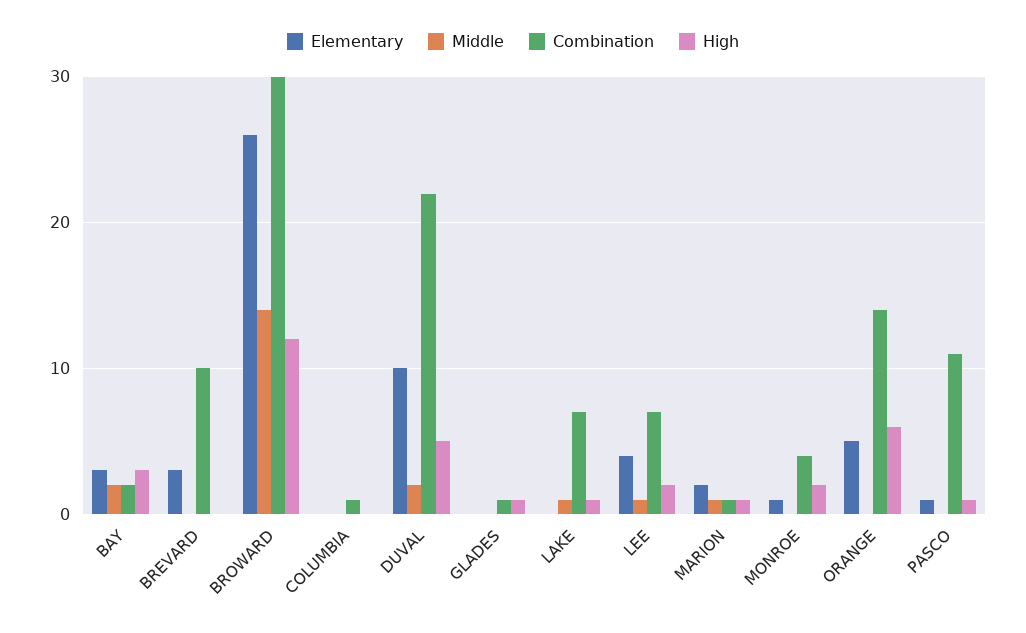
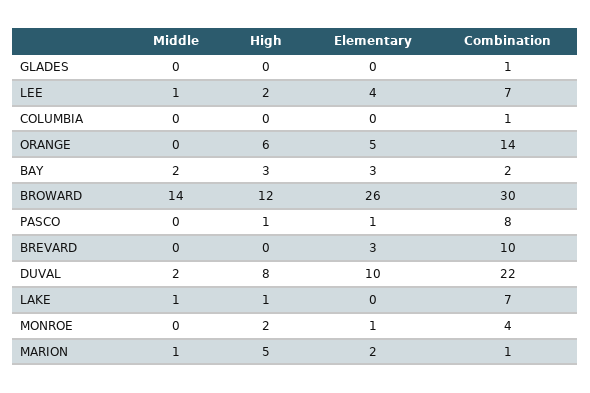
High, DUVAL: 5 -> 8
High, GLADES: 1 -> 0
High, MARION: 1 -> 5
Combination, PASCO: 11 -> 8

